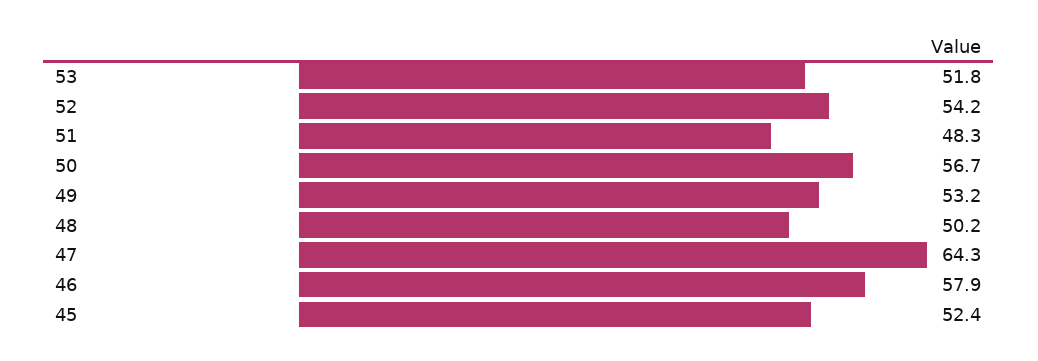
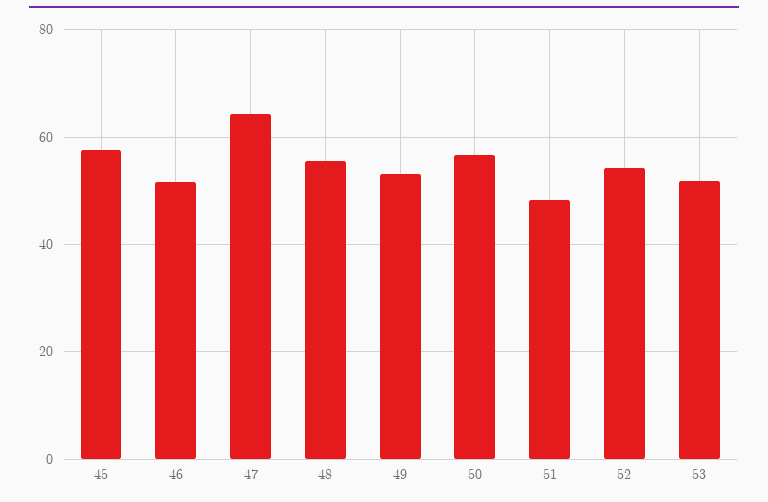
48: 50.2 -> 56
46: 57.9 -> 52
45: 52.4 -> 58

